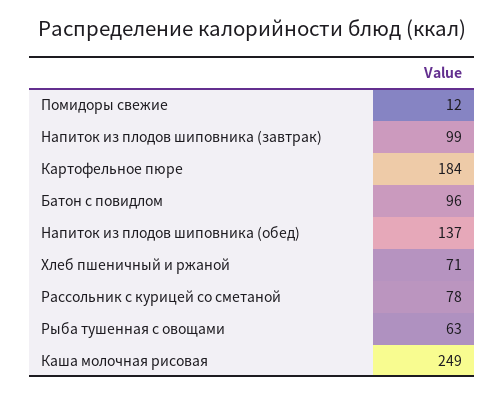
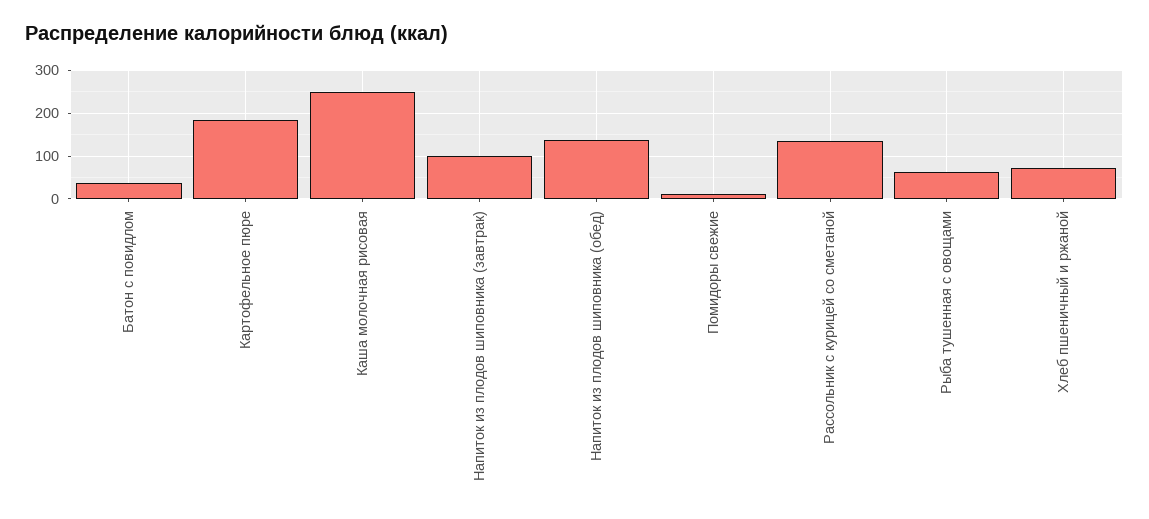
Батон с повидлом: 96 -> 40
Рассольник с курицей со сметаной: 78 -> 140

